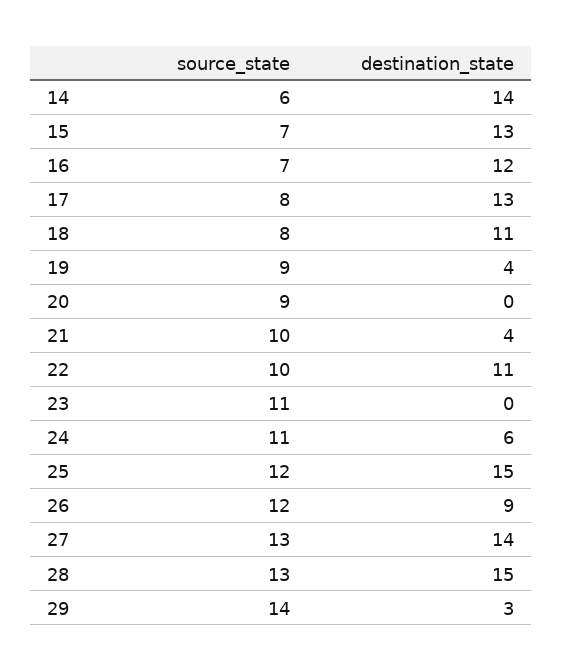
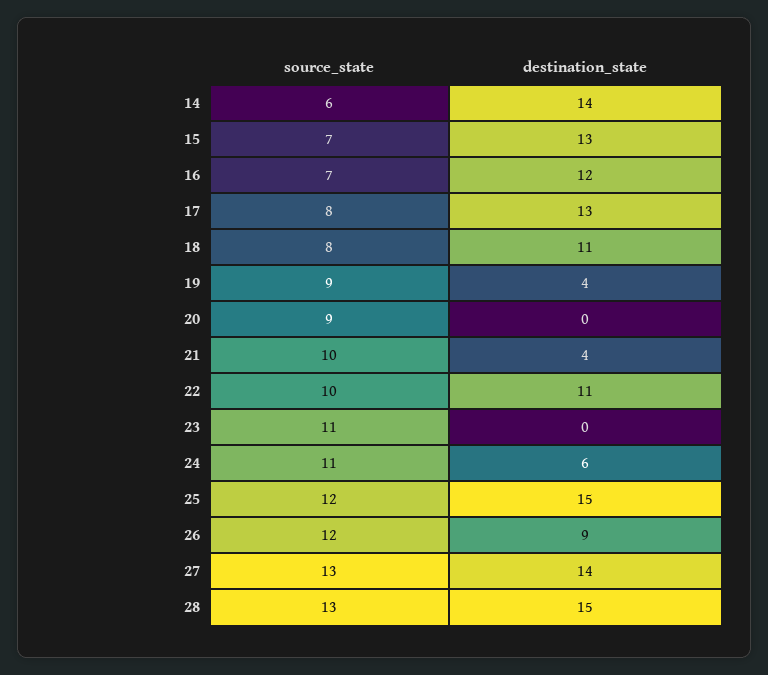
source_state, 29: 14 -> none
destination_state, 29: 3 -> none

